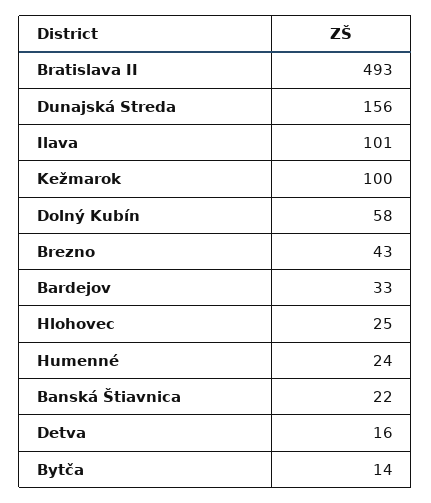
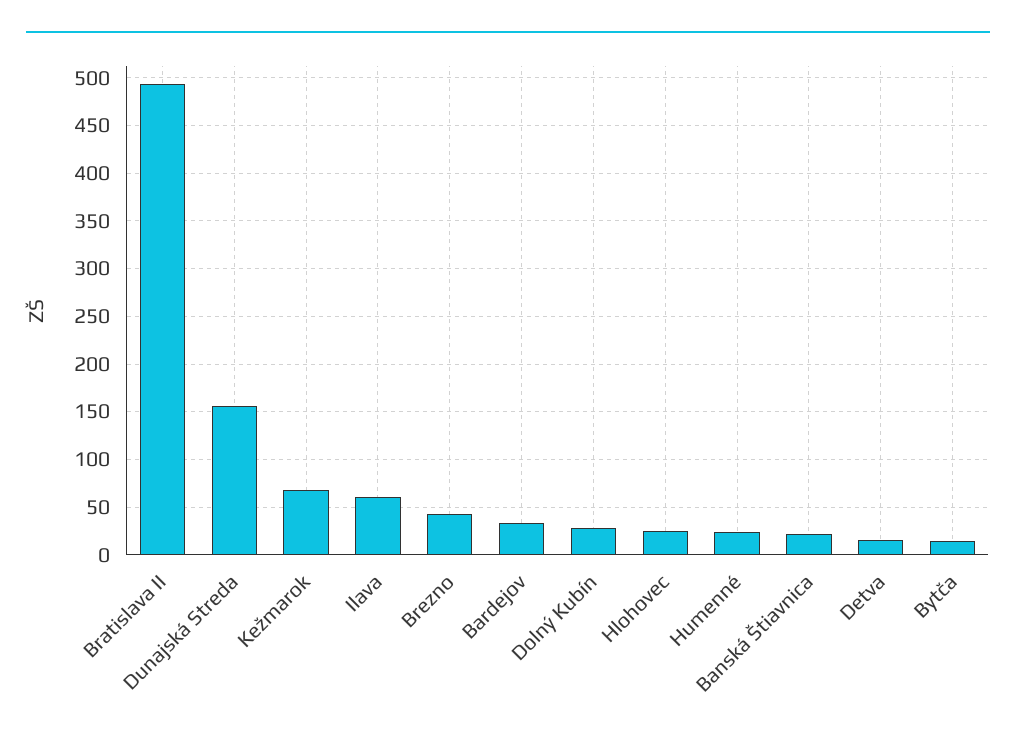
Ilava: 101 -> 60
Kežmarok: 100 -> 70
Dolný Kubín: 58 -> 30

